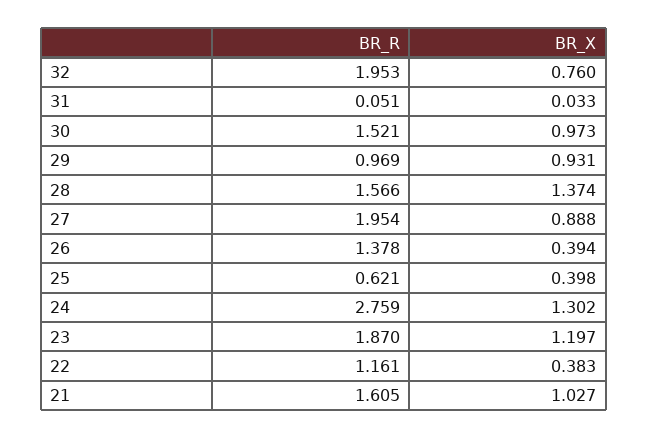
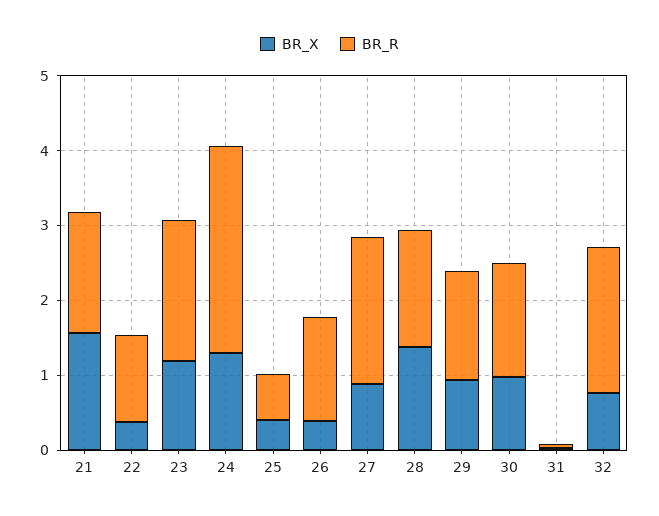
BR_R, 29: 0.969 -> 1.4
BR_X, 21: 1.027 -> 1.6

